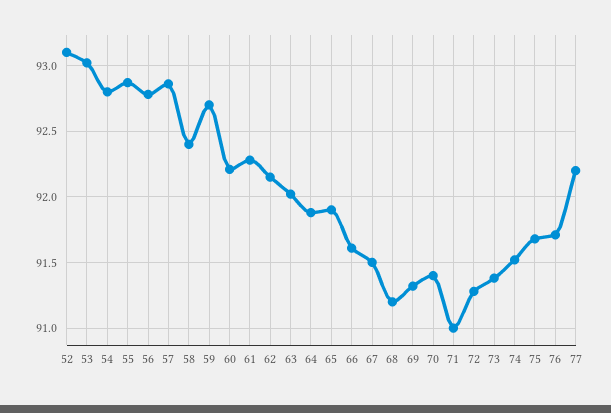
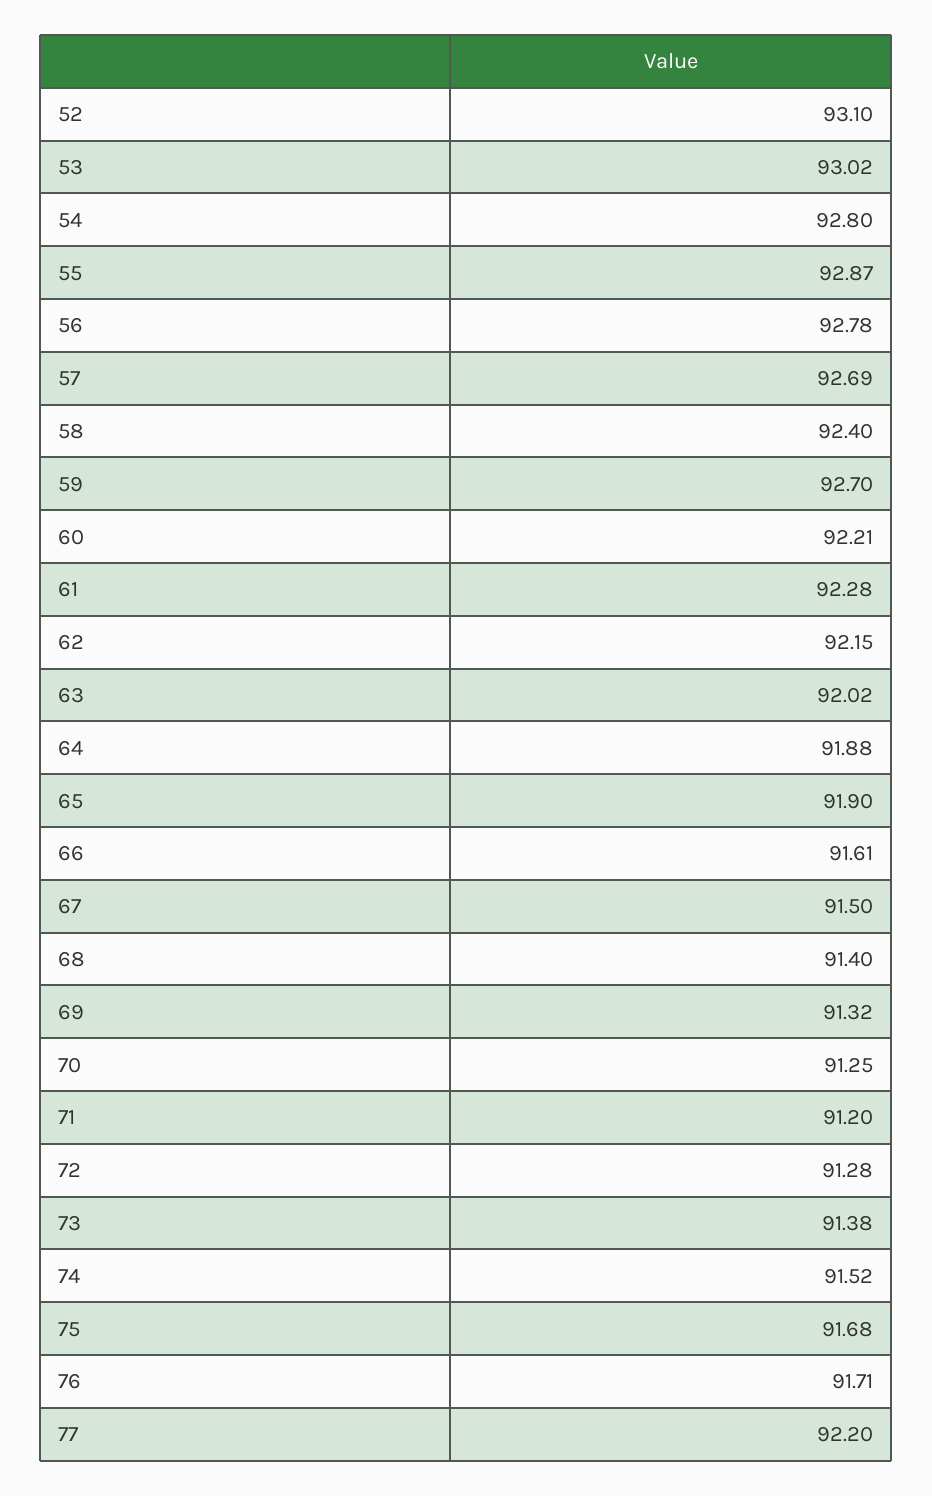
57: 92.85 -> 92.69
68: 91.2 -> 91.4
70: 91.4 -> 91.25
71: 91 -> 91.2

